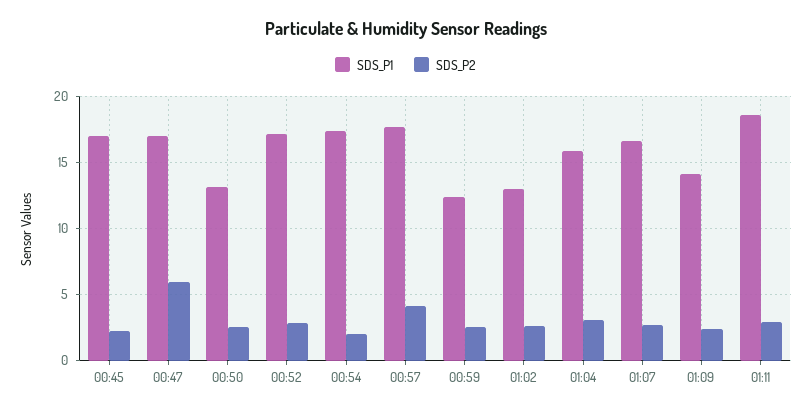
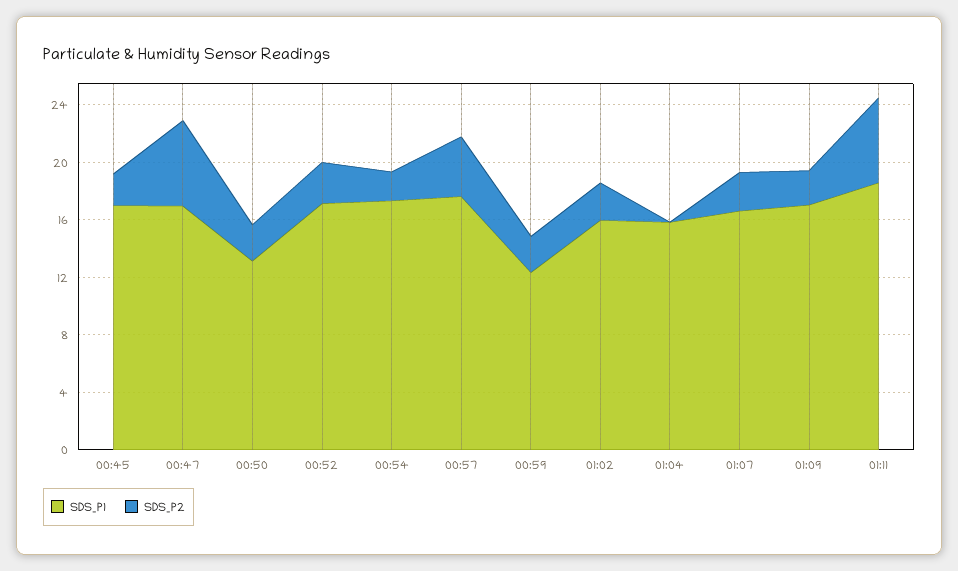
SDS_P1, 01:02: 13 -> 16
SDS_P2, 01:04: 3 -> 0
SDS_P1, 01:09: 14 -> 17
SDS_P2, 01:11: 3 -> 6

